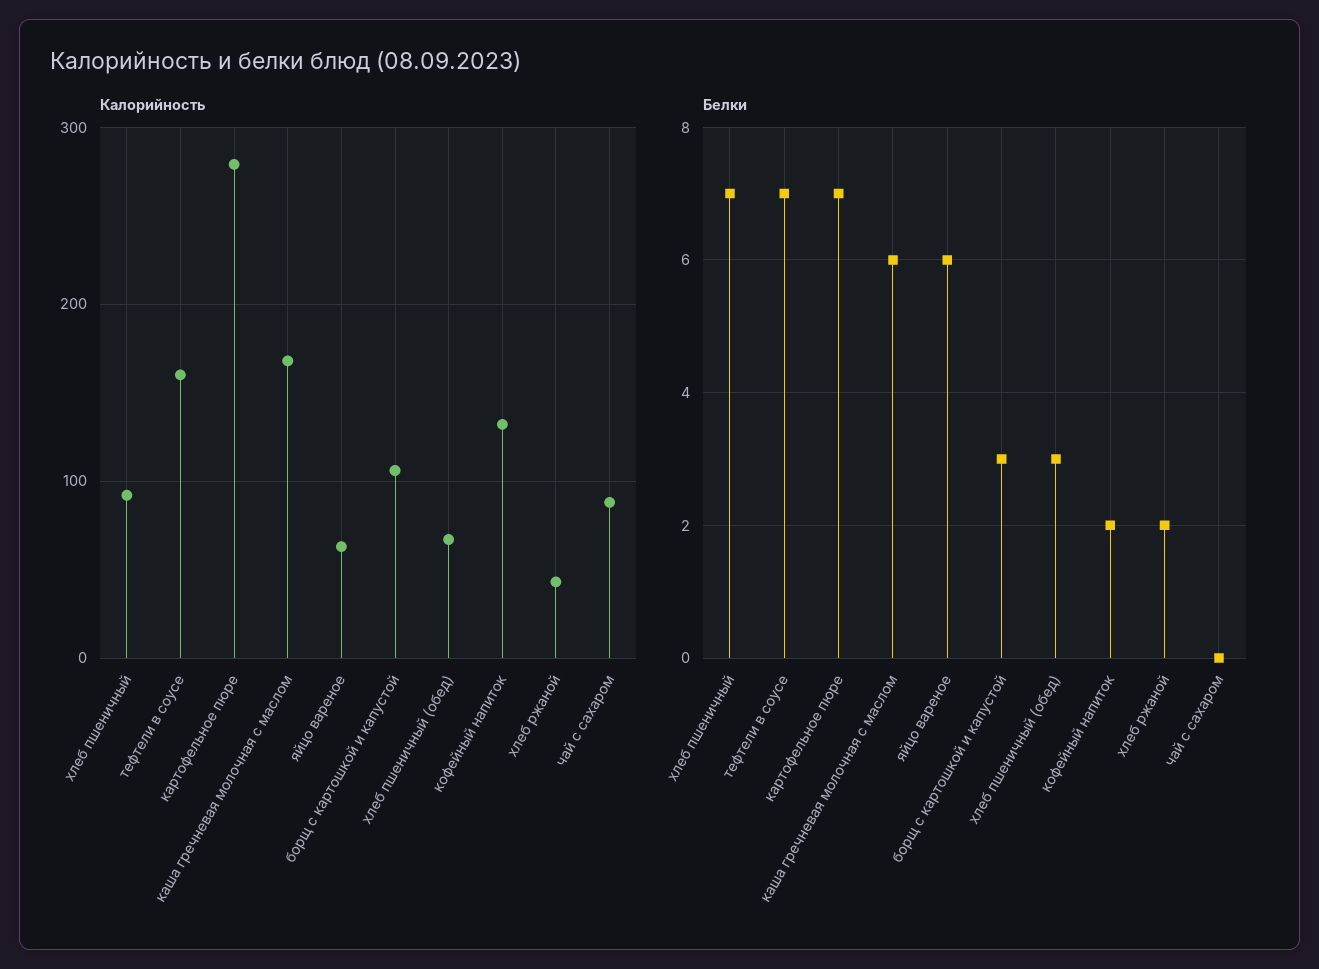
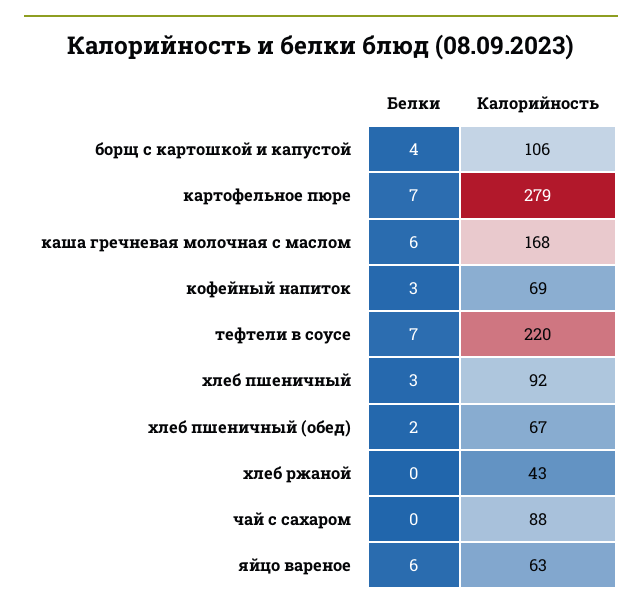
Калорийность, тефтели в соусе: 160 -> 220
Калорийность, кофейный напиток: 130 -> 69
Белки, хлеб пшеничный: 7 -> 3
Белки, борщ с картошкой и капустой: 3 -> 4
Белки, хлеб пшеничный (обед): 3 -> 2
Белки, кофейный напиток: 2 -> 3
Белки, хлеб ржаной: 2 -> 0

